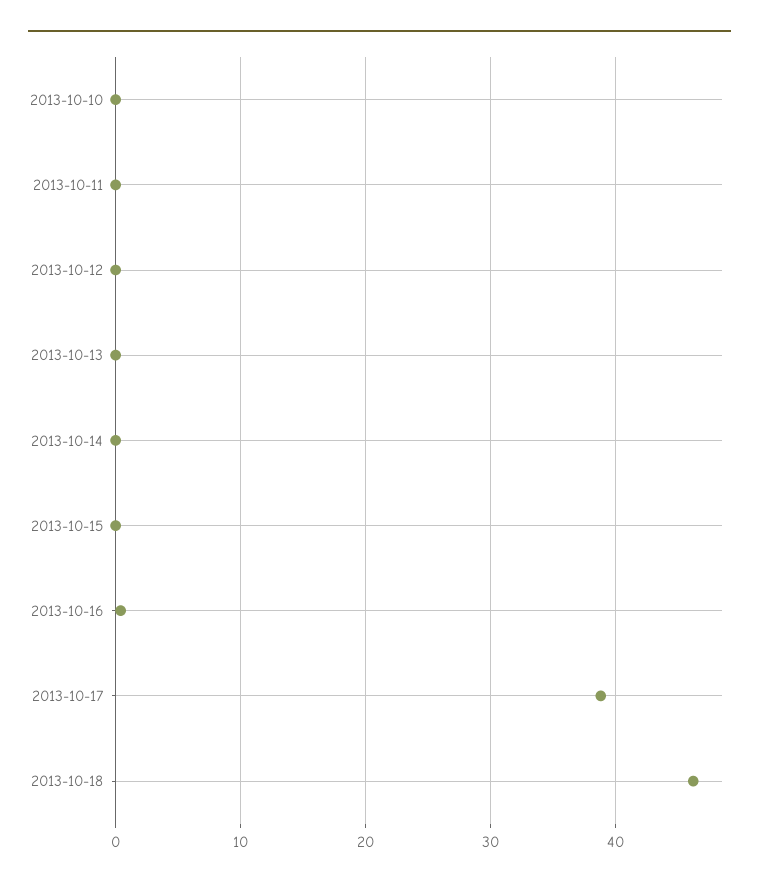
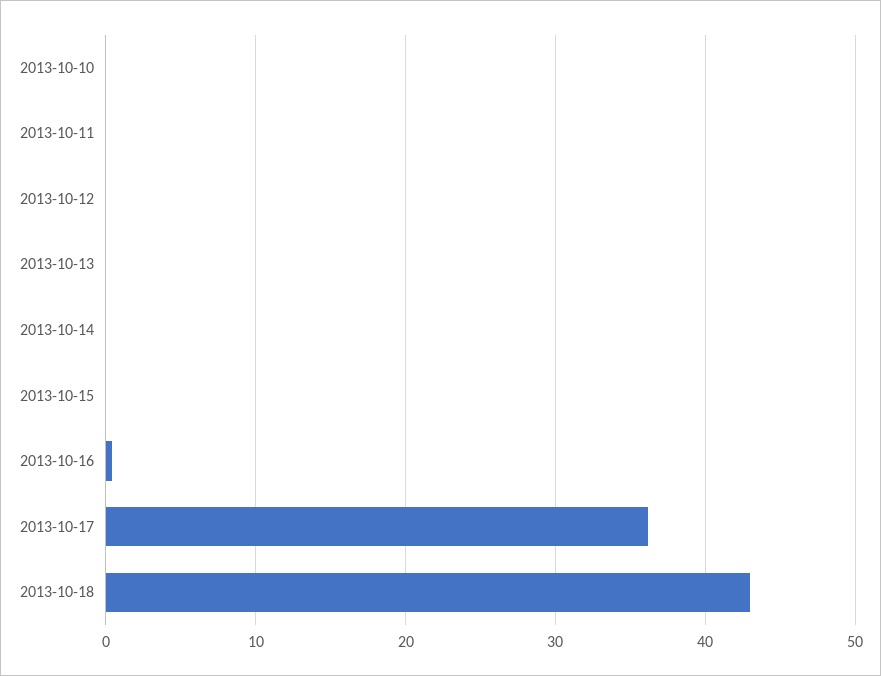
2013-10-17: 39 -> 36
2013-10-18: 46 -> 43

